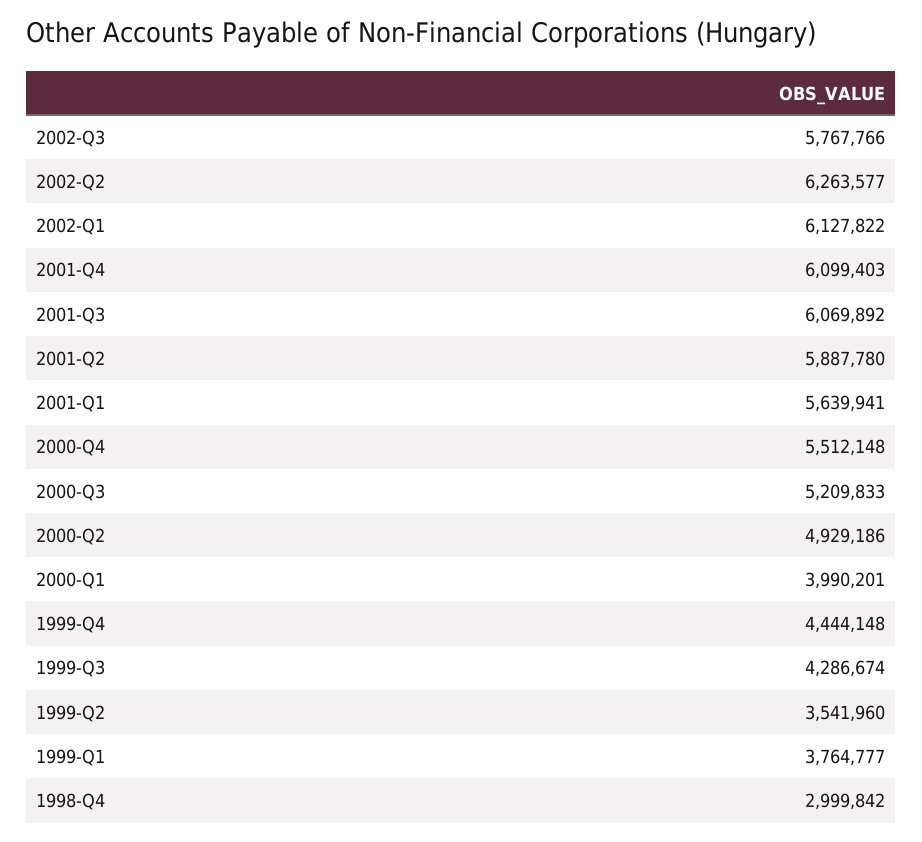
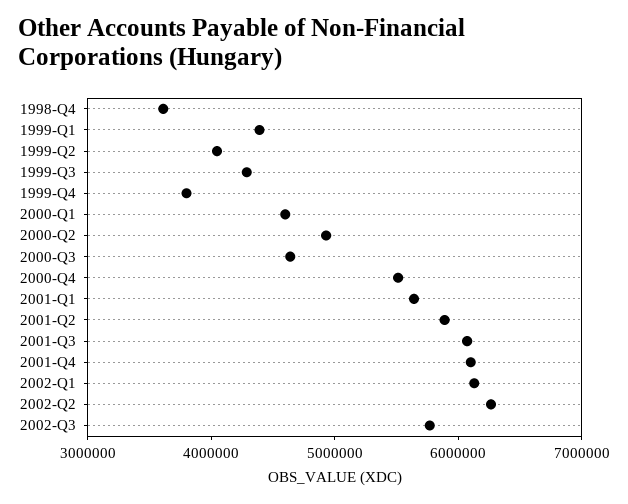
2000-Q3: 5209833 -> 4600000
2000-Q1: 3990201 -> 4600000
1999-Q4: 4444148 -> 3800000
1999-Q2: 3541960 -> 4000000
1999-Q1: 3764777 -> 4400000
1998-Q4: 2999842 -> 3600000

